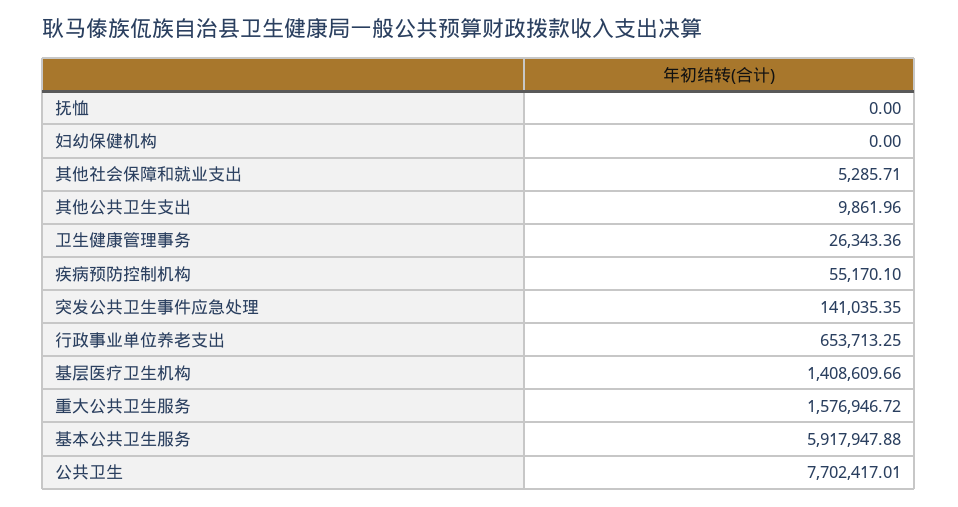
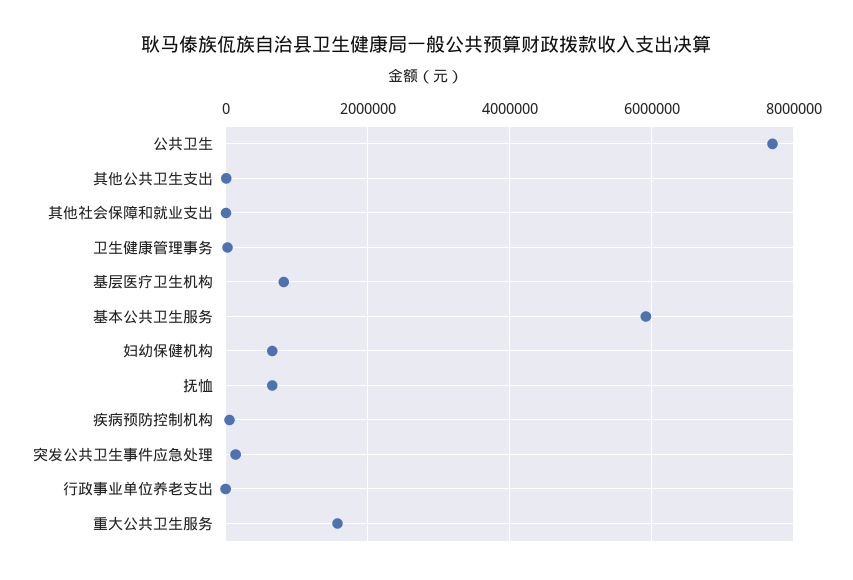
抚恤: 0 -> 600000
妇幼保健机构: 0 -> 600000
行政事业单位养老支出: 653713.25 -> 0
基层医疗卫生机构: 1408609.66 -> 800000

